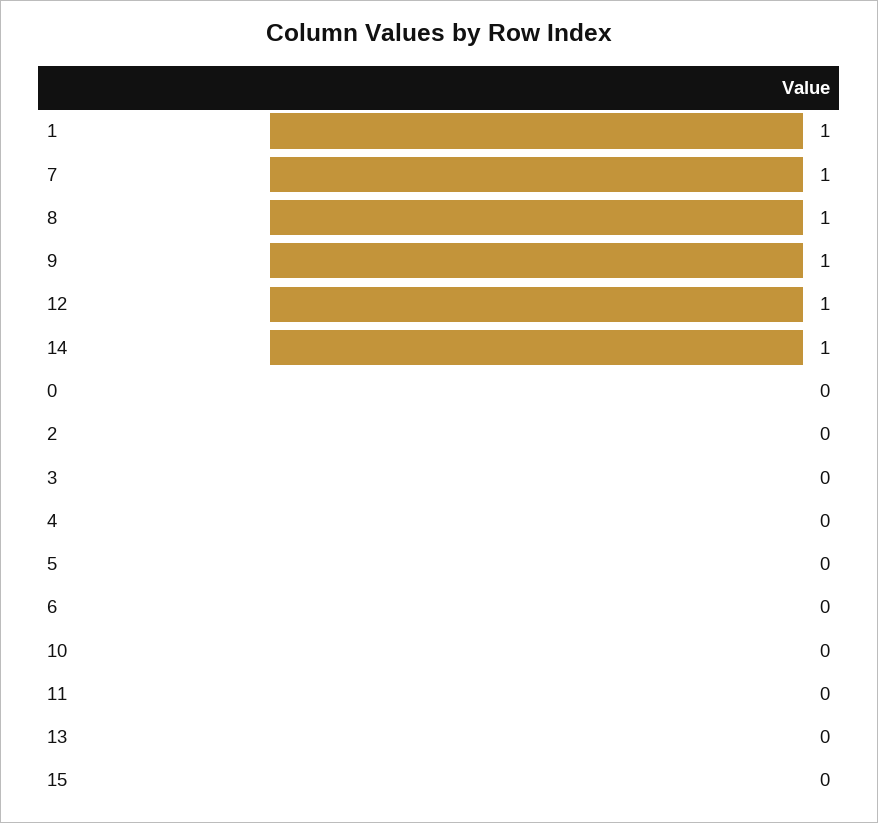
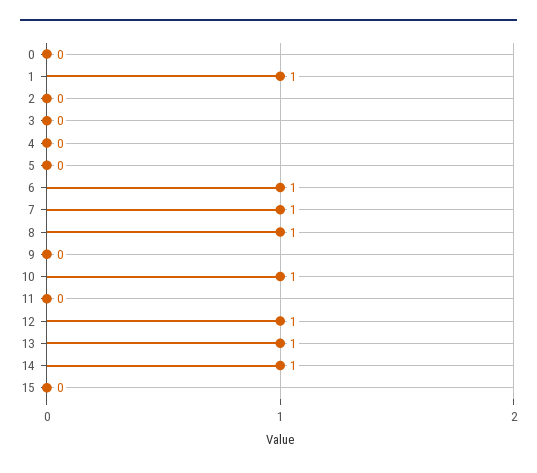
9: 1 -> 0
6: 0 -> 1
10: 0 -> 1
13: 0 -> 1

